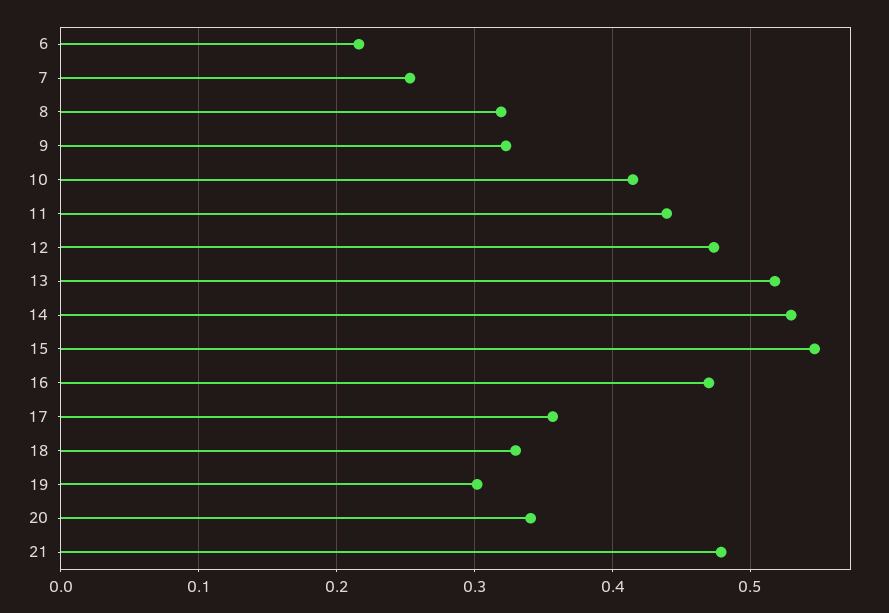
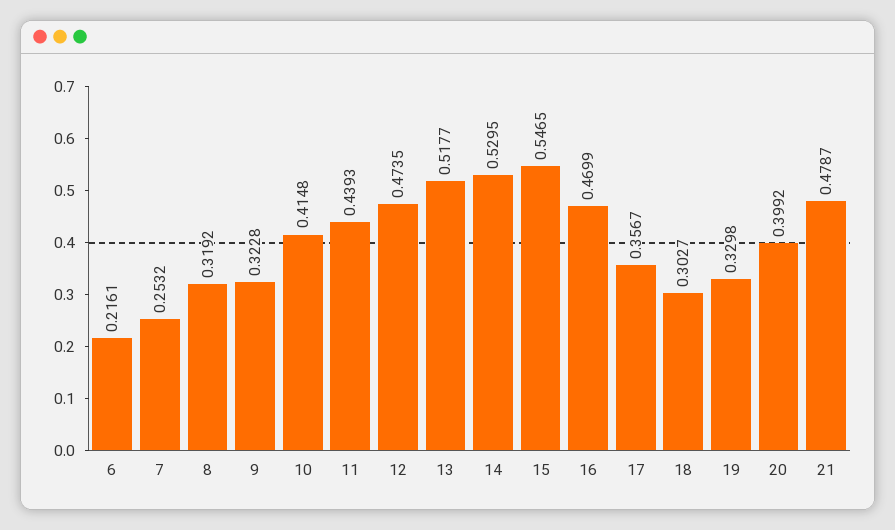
18: 0.33 -> 0.3027
19: 0.3 -> 0.3298
20: 0.34 -> 0.3992

